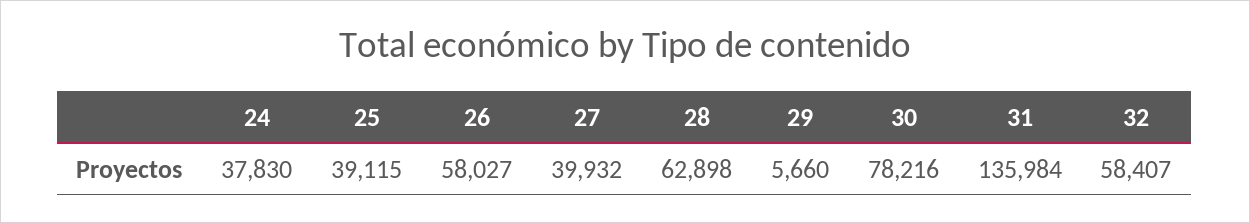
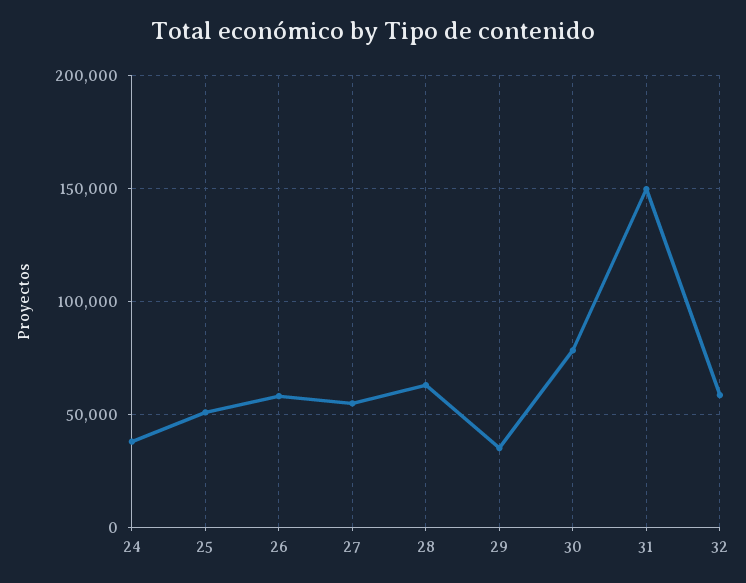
25: 39115 -> 50000
27: 39932 -> 55000
29: 5660 -> 35000
31: 135984 -> 150000

